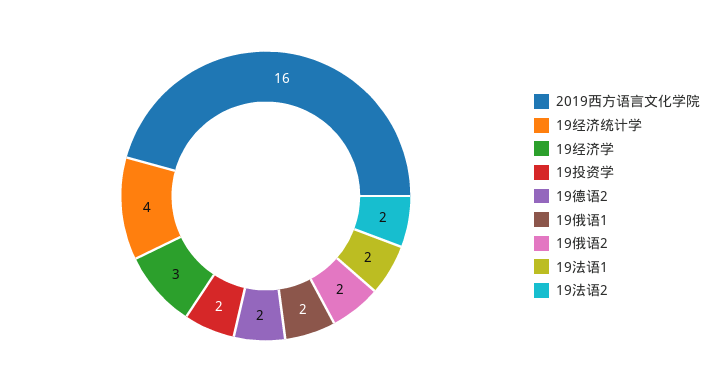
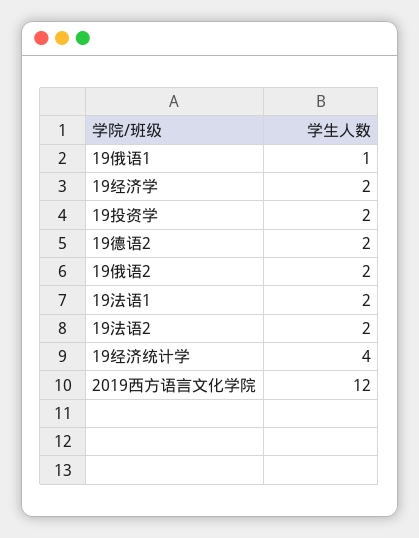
2019西方语言文化学院: 16 -> 12
19经济学: 3 -> 2
19俄语1: 2 -> 1

